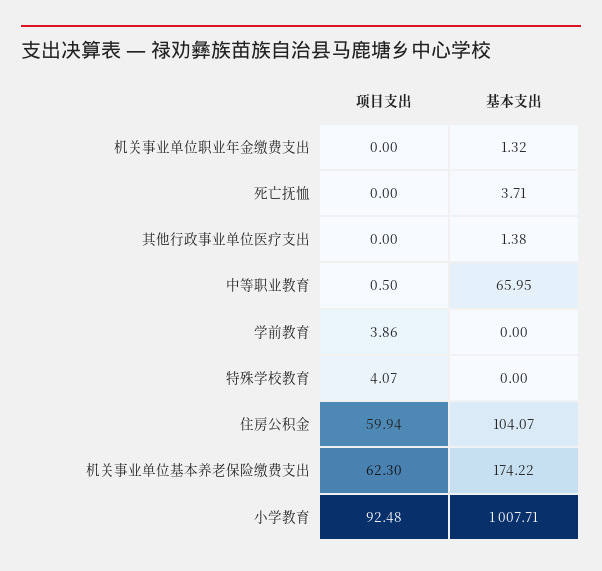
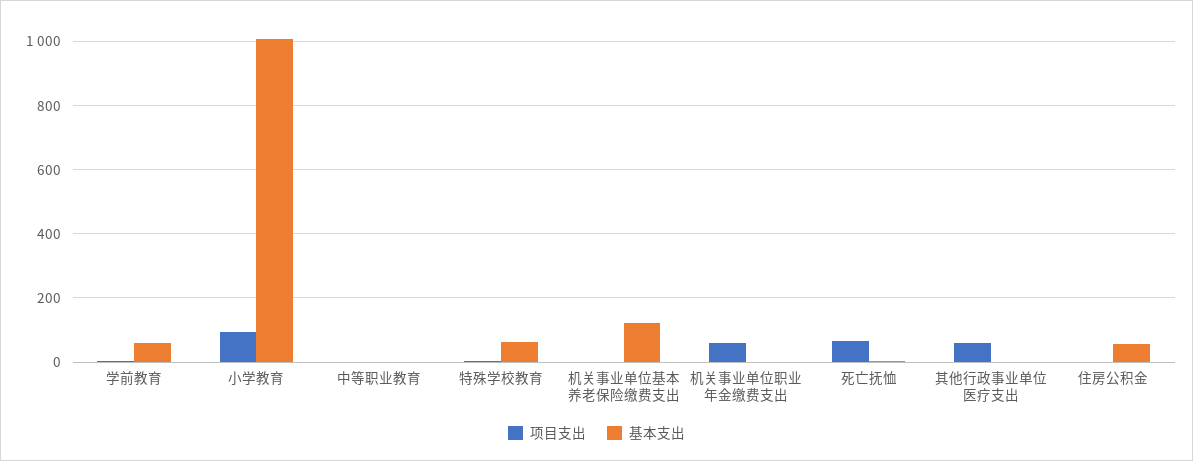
项目支出, 机关事业单位职业年金缴费支出: 0 -> 60
项目支出, 死亡抚恤: 0 -> 60
项目支出, 其他行政事业单位医疗支出: 0 -> 60
基本支出, 中等职业教育: 65.95 -> 0
基本支出, 学前教育: 0 -> 60
基本支出, 特殊学校教育: 0 -> 60
项目支出, 住房公积金: 59.94 -> 0
基本支出, 住房公积金: 104.07 -> 60
项目支出, 机关事业单位基本养老保险缴费支出: 62.3 -> 0
基本支出, 机关事业单位基本养老保险缴费支出: 174.22 -> 120

